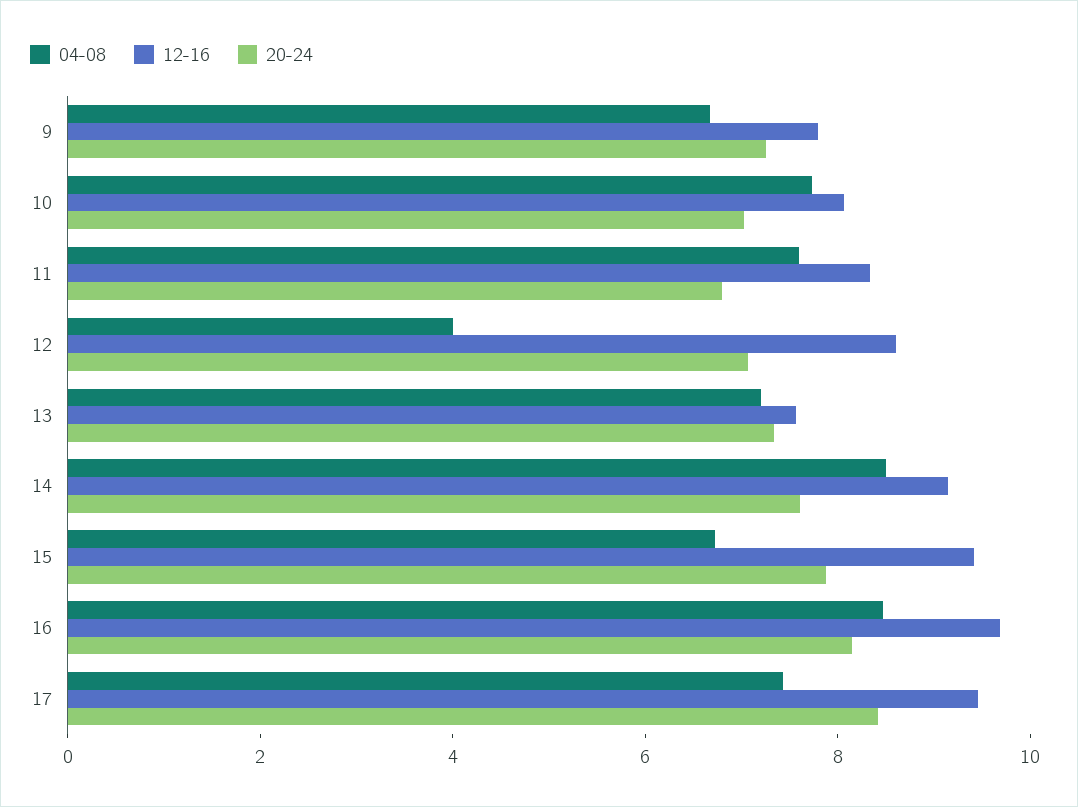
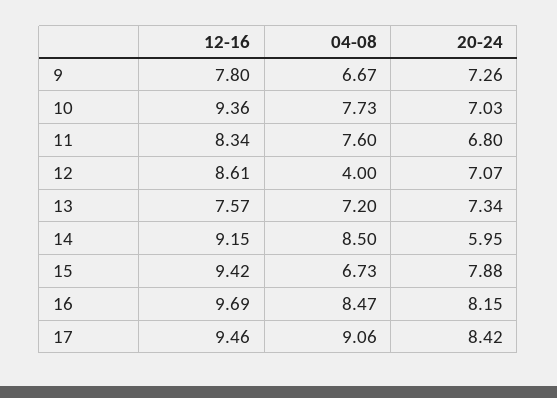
12-16, 10: 8 -> 9.36
20-24, 14: 7.5 -> 5.95
04-08, 17: 7.5 -> 9.06

